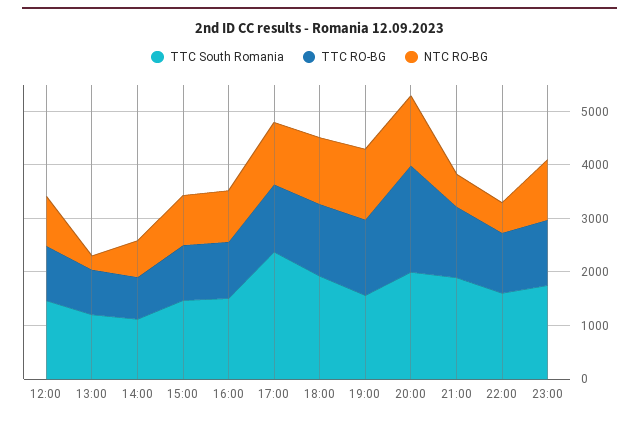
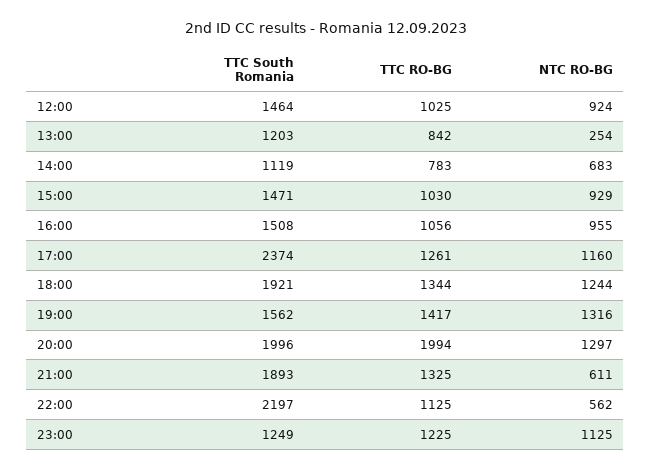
TTC South Romania, 22:00: 1600 -> 2197
TTC South Romania, 23:00: 1800 -> 1249

